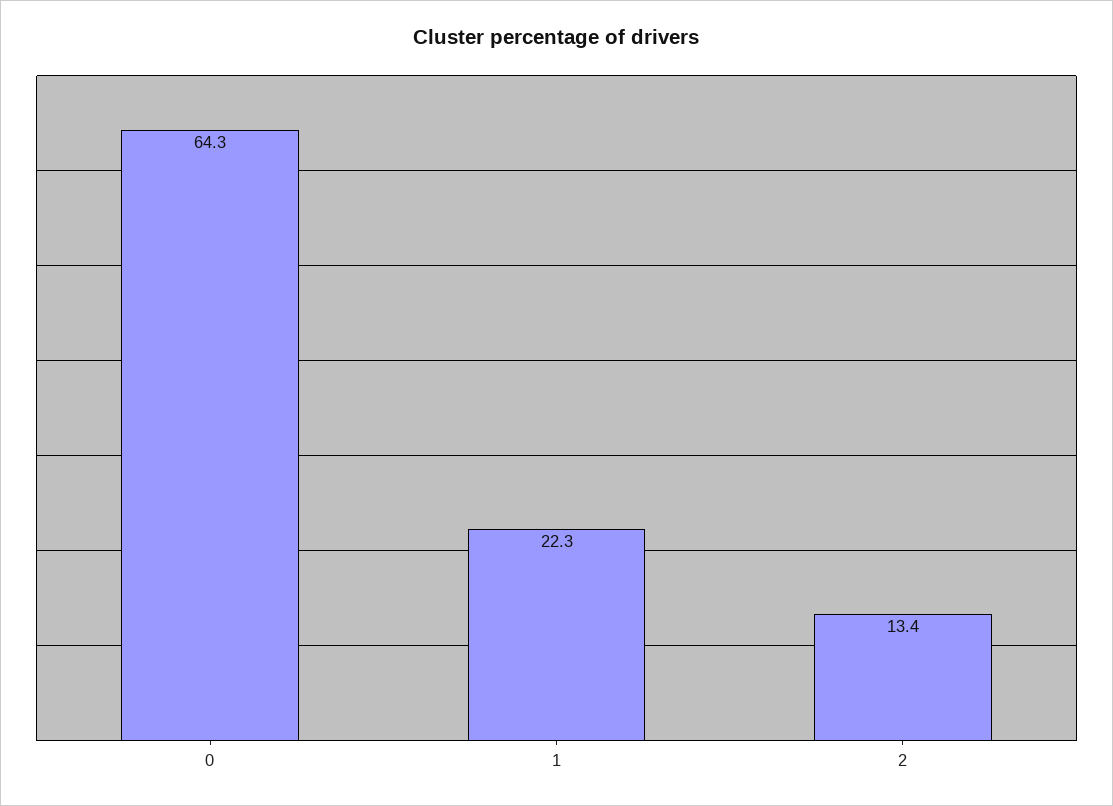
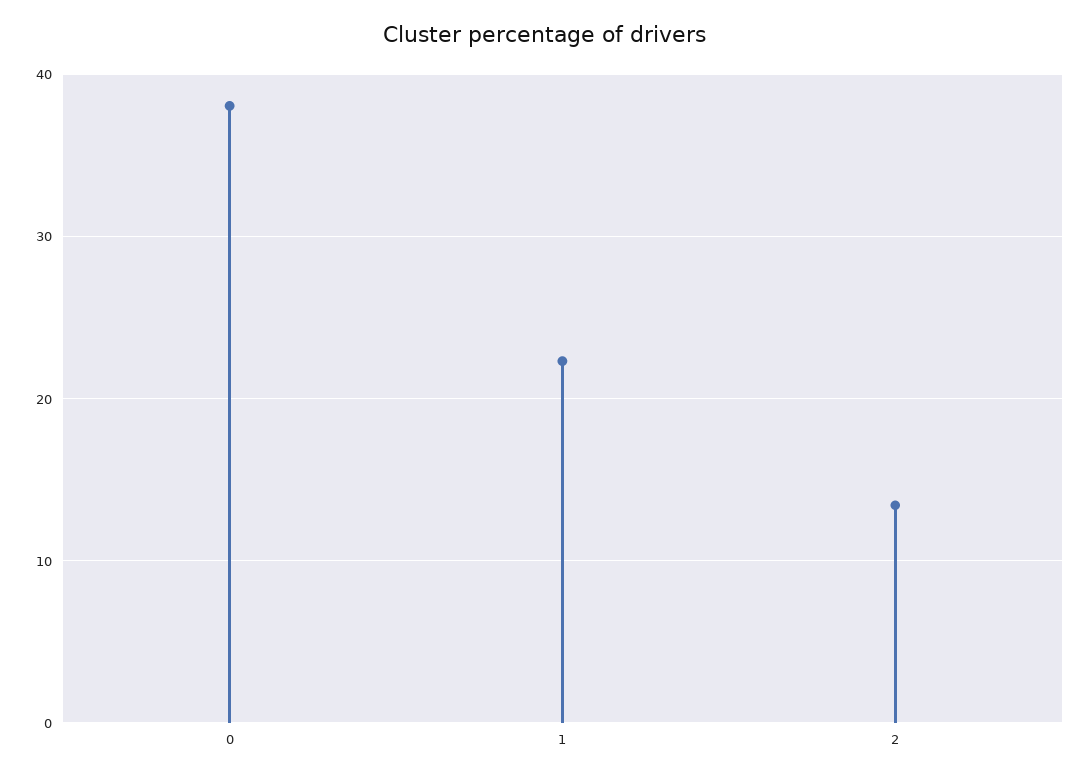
0: 64.3 -> 38

